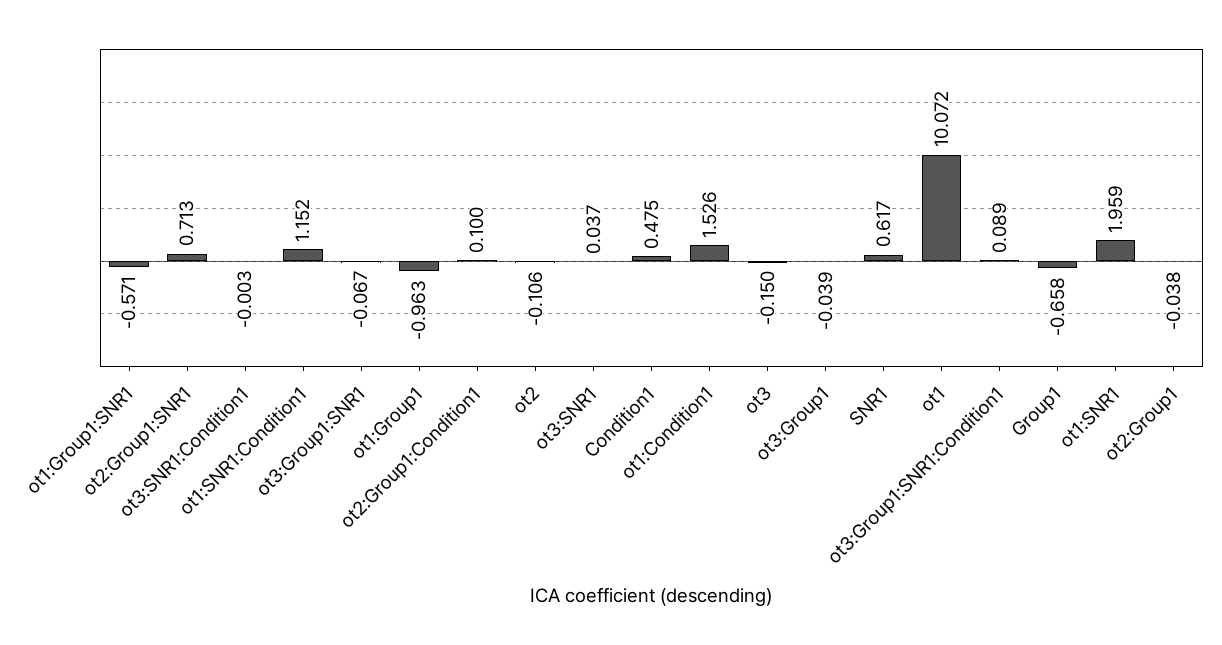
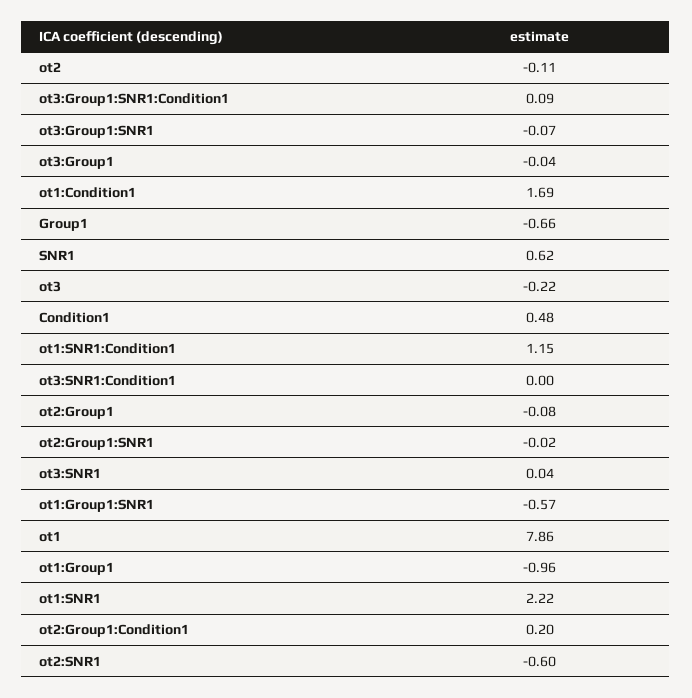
ot2:Group1:SNR1: 0.713 -> -0.02
ot2:Group1:Condition1: 0.1 -> 0.2
ot1:Condition1: 1.526 -> 1.69
ot3: -0.15 -> -0.22
ot1: 10.072 -> 7.86
ot1:SNR1: 1.959 -> 2.22
ot2:Group1: -0.038 -> -0.08
ot2:SNR1: none -> -0.6

